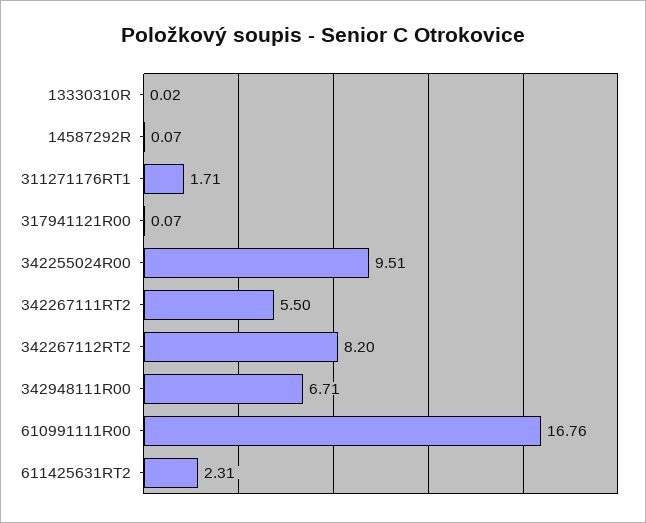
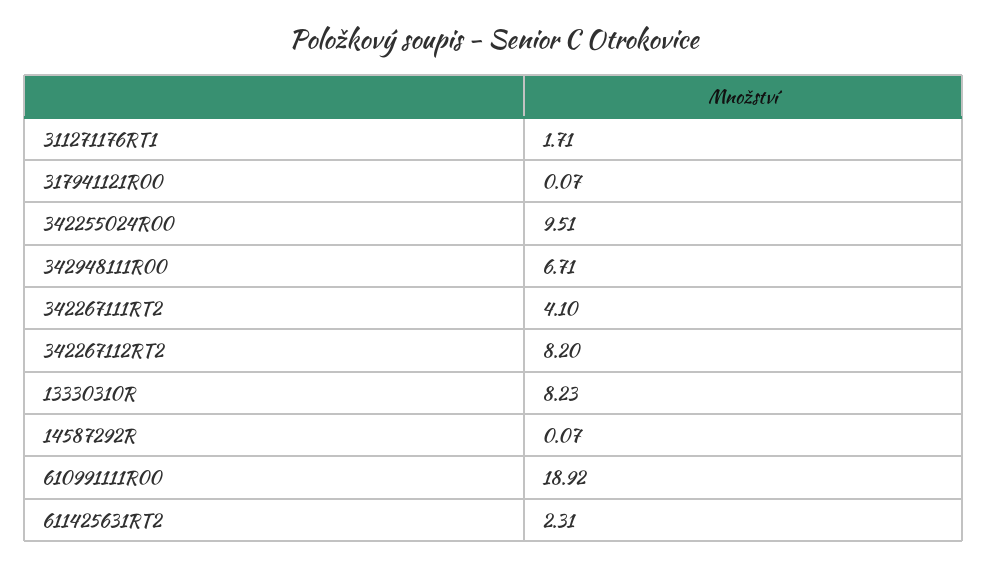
13330310R: 0.02 -> 8.23
342267111RT2: 5.5 -> 4.1
610991111R00: 16.76 -> 18.92

